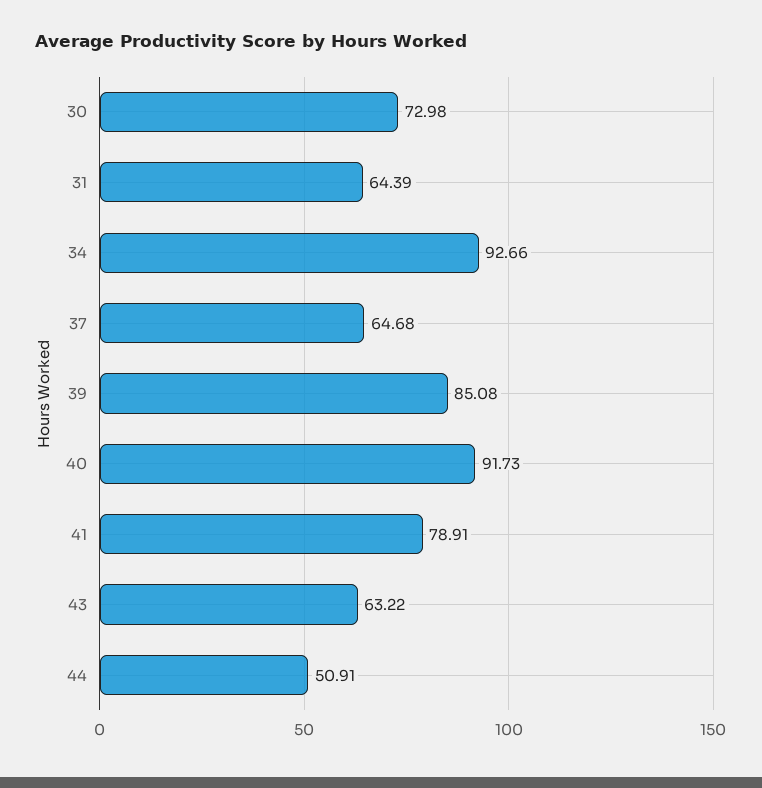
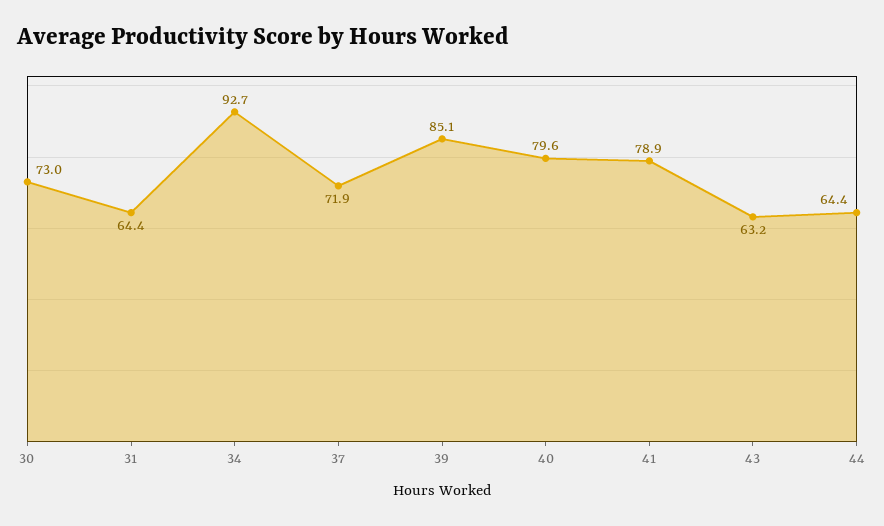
37: 64.68 -> 71.9
40: 91.73 -> 79.6
44: 50.91 -> 64.4

